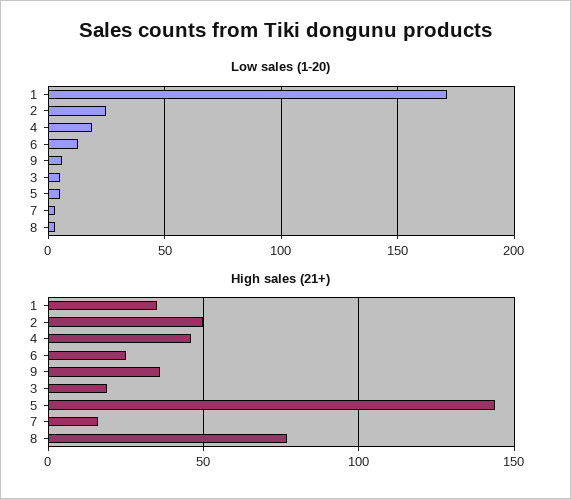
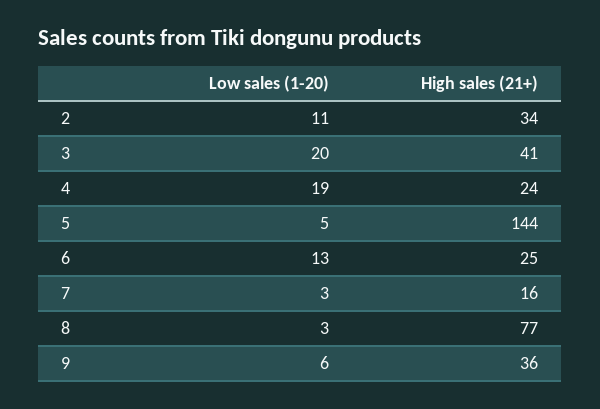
Low sales (1-20), 1: 170 -> none
Low sales (1-20), 2: 25 -> 11
Low sales (1-20), 3: 5 -> 20
High sales (21+), 1: 35 -> none
High sales (21+), 2: 50 -> 34
High sales (21+), 4: 45 -> 24
High sales (21+), 3: 20 -> 41

